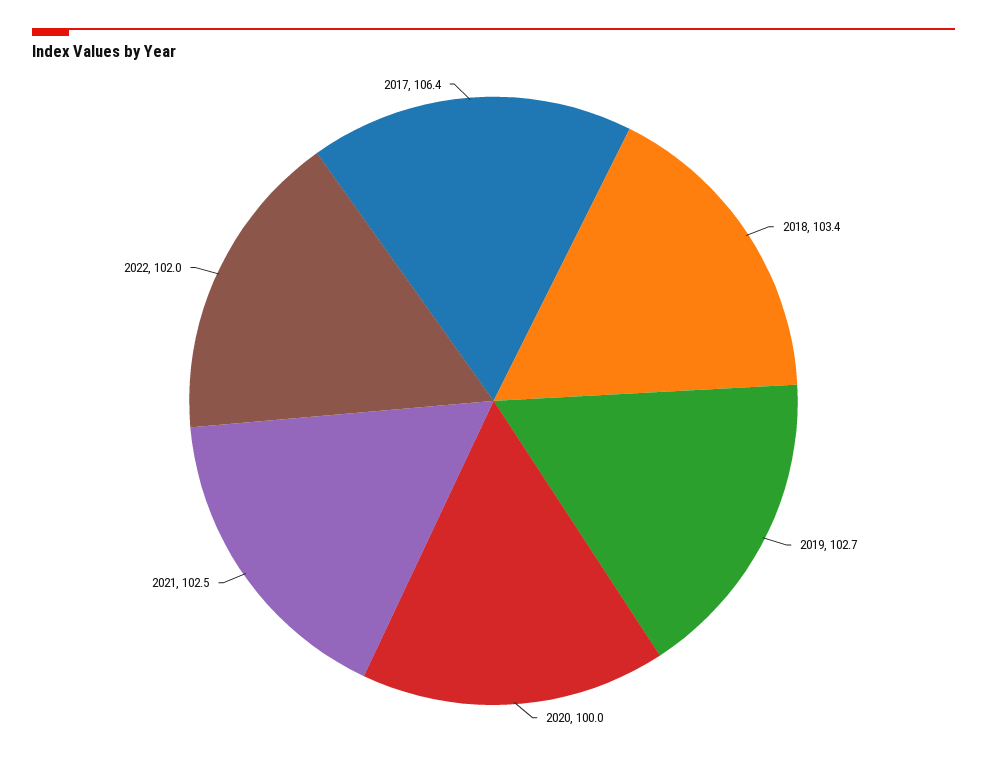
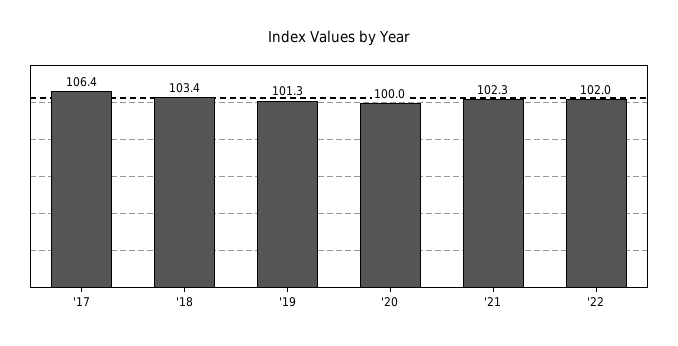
2019: 102.7 -> 101.3
2021: 102.5 -> 102.3

